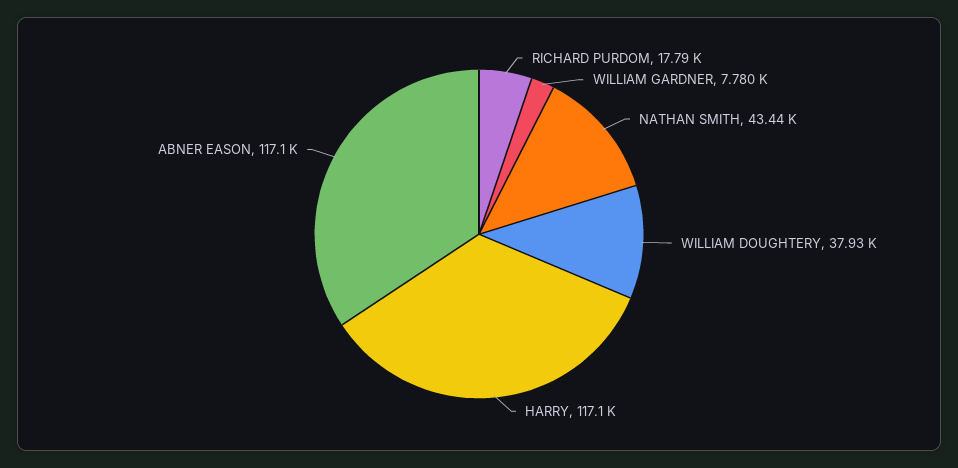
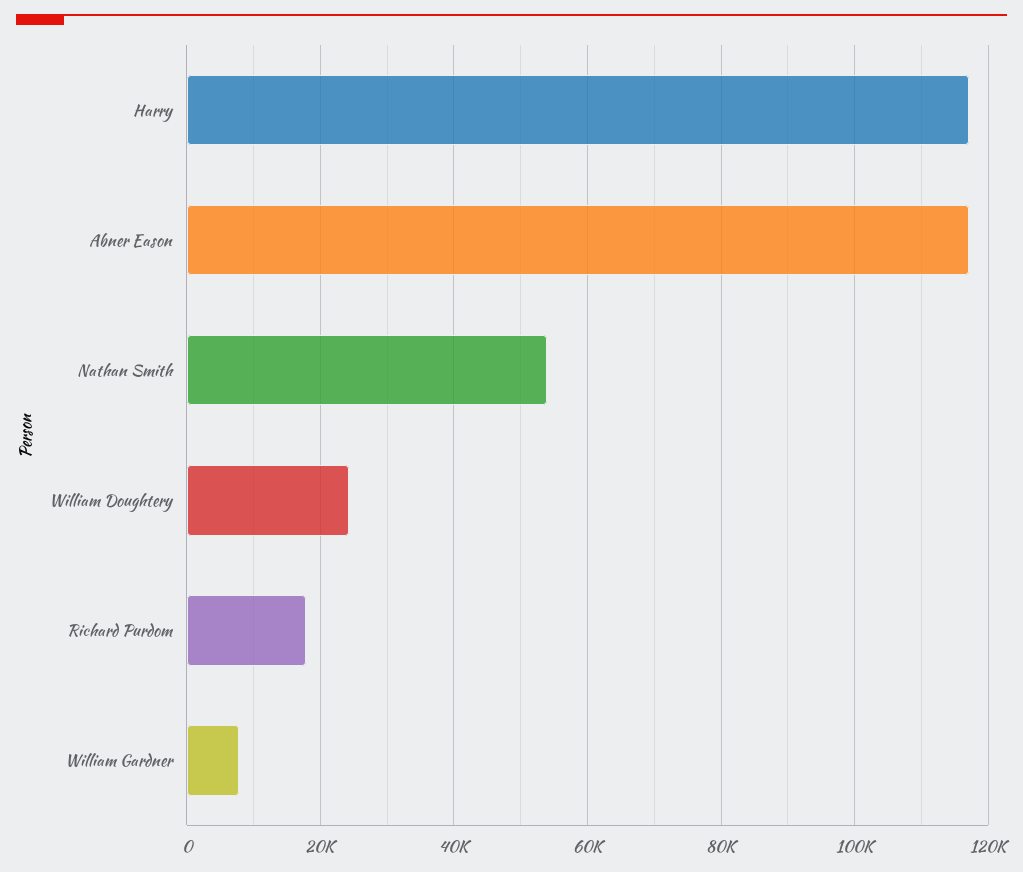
NATHAN SMITH: 43440 -> 54000
WILLIAM DOUGHTERY: 37930 -> 24000

